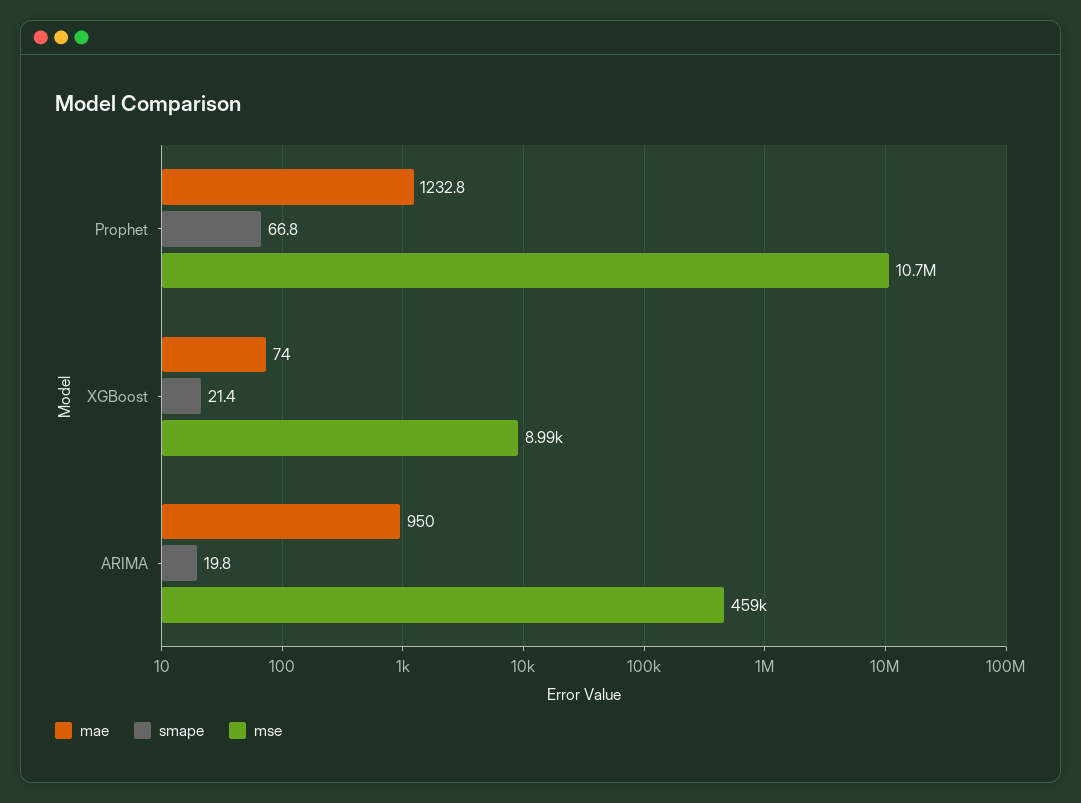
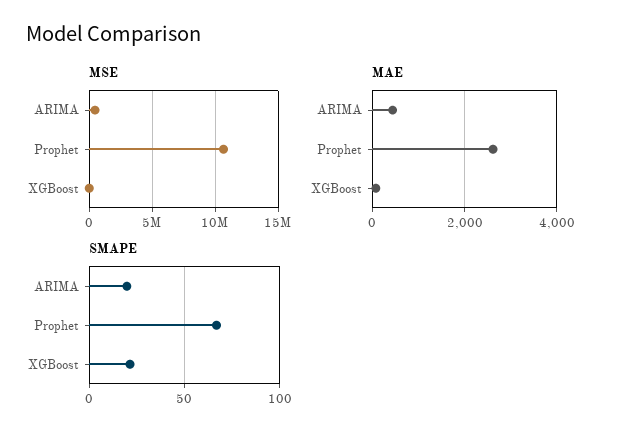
mae, Prophet: 1232.8 -> 2600
mae, ARIMA: 950 -> 400

